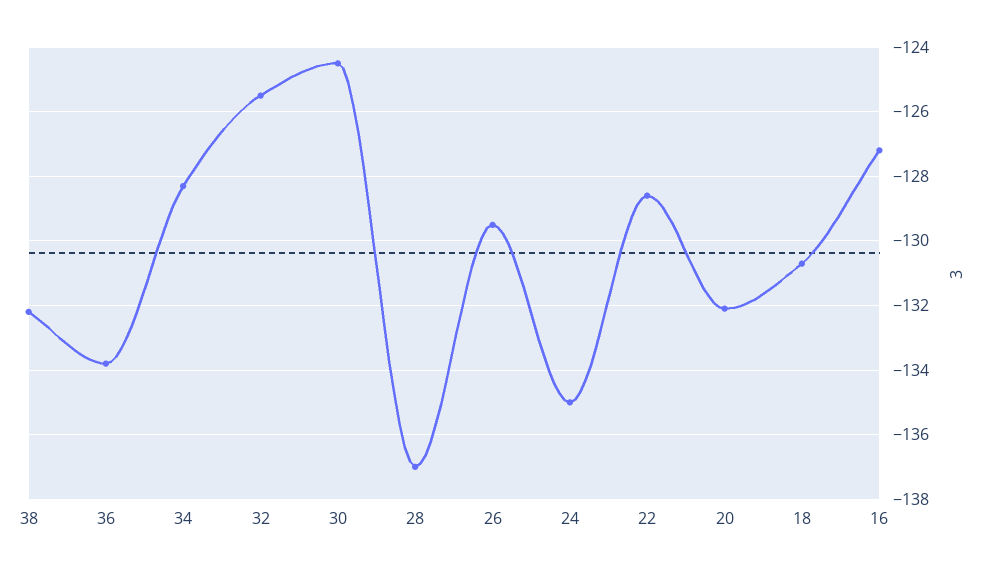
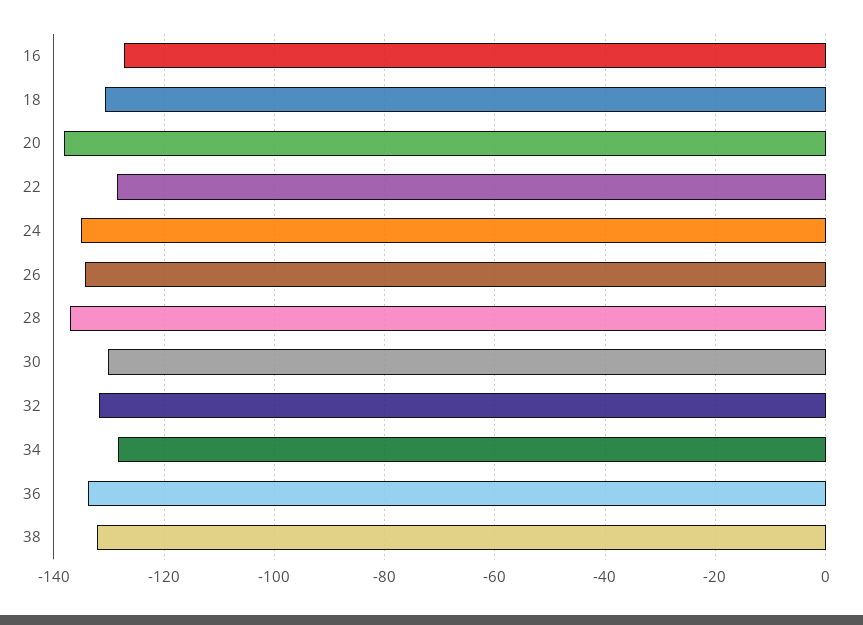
32: -125.5 -> -132
30: -124.5 -> -130
26: -129.5 -> -134
20: -132 -> -138

